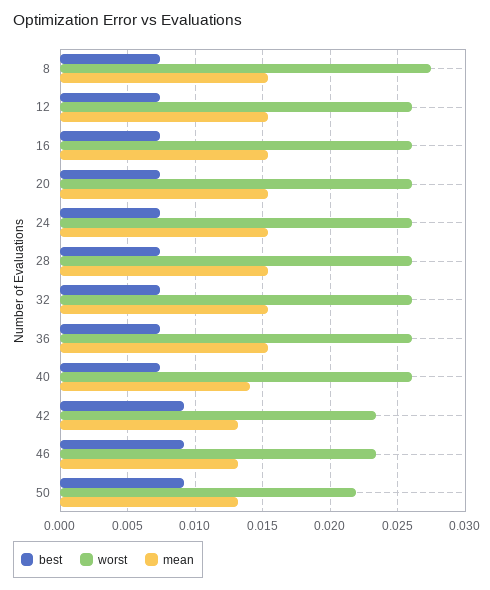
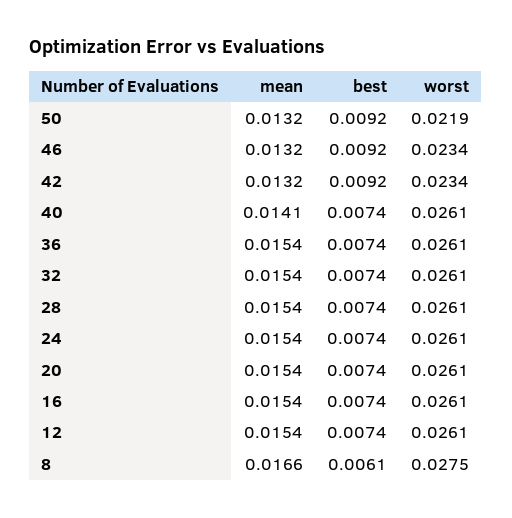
best, 8: 0.0075 -> 0.0061
mean, 8: 0.0155 -> 0.0166

